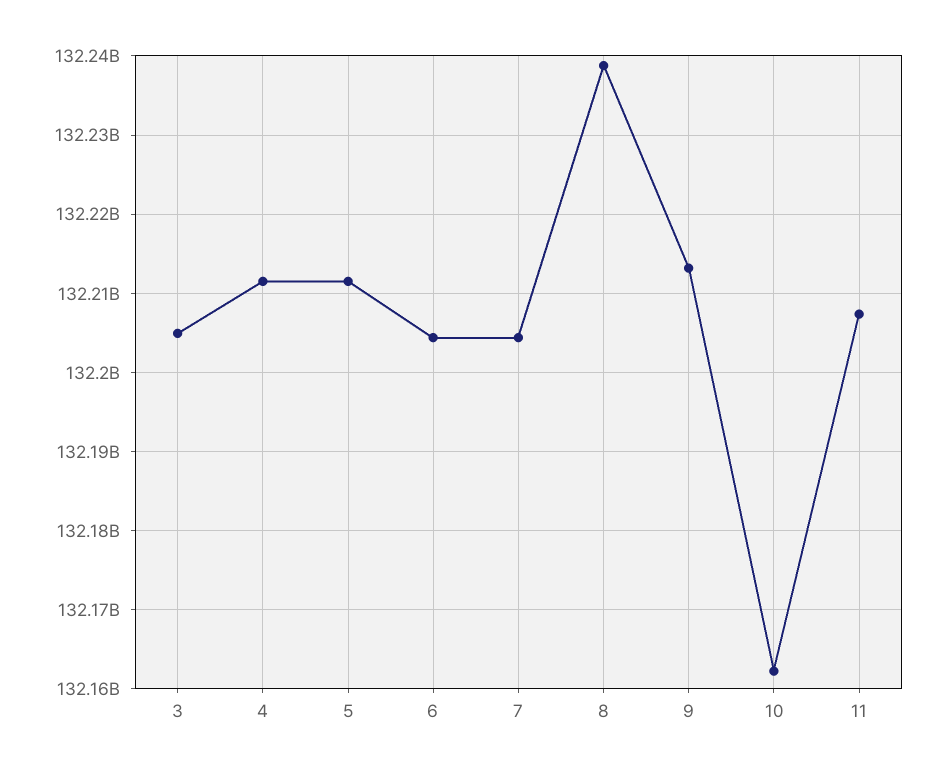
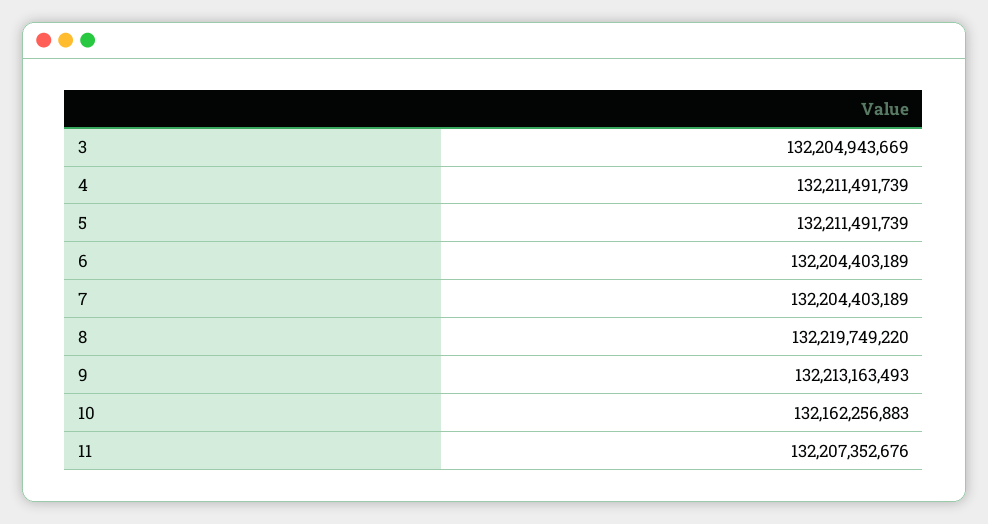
8: 132239000000 -> 132219749220

